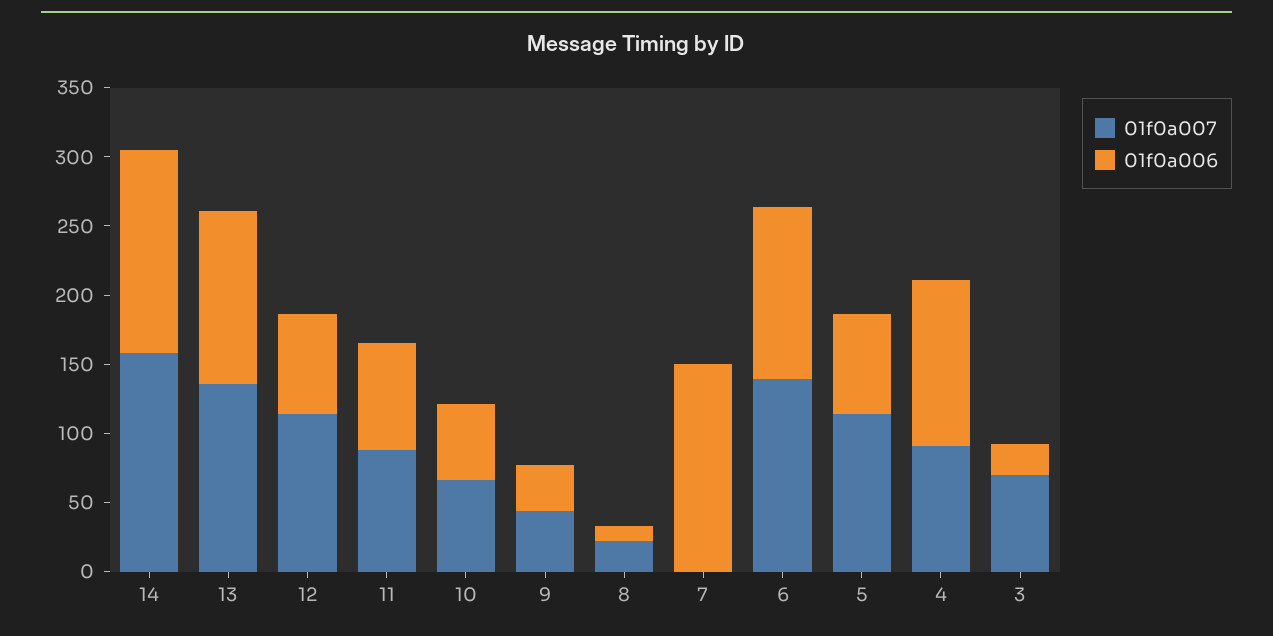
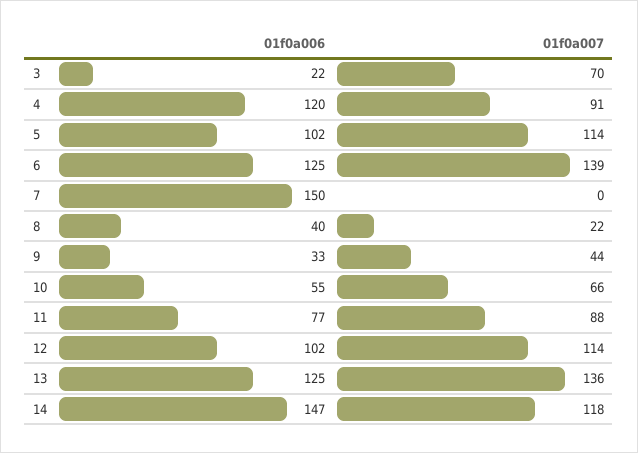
01f0a007, 14: 160 -> 118
01f0a006, 12: 70 -> 102
01f0a006, 8: 10 -> 40
01f0a006, 5: 70 -> 102

